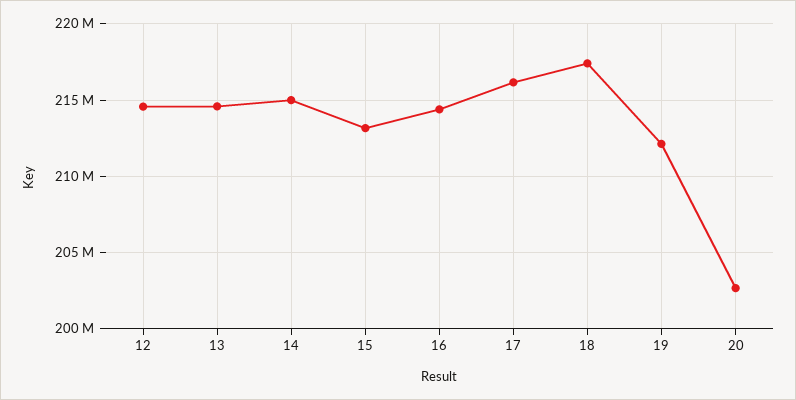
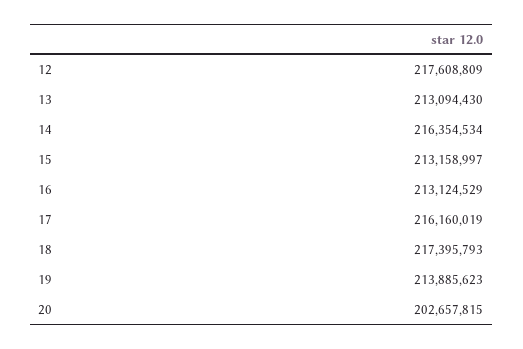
12: 214500000 -> 217608809
13: 214500000 -> 213094430
14: 215000000 -> 216354534
16: 214500000 -> 213124529
19: 212000000 -> 213885623

